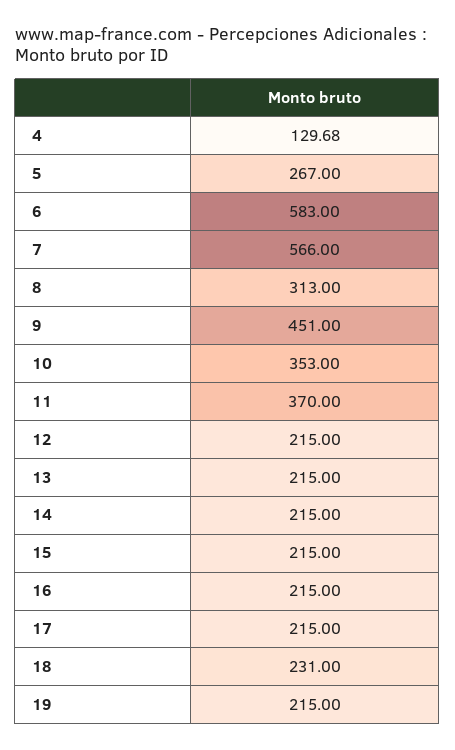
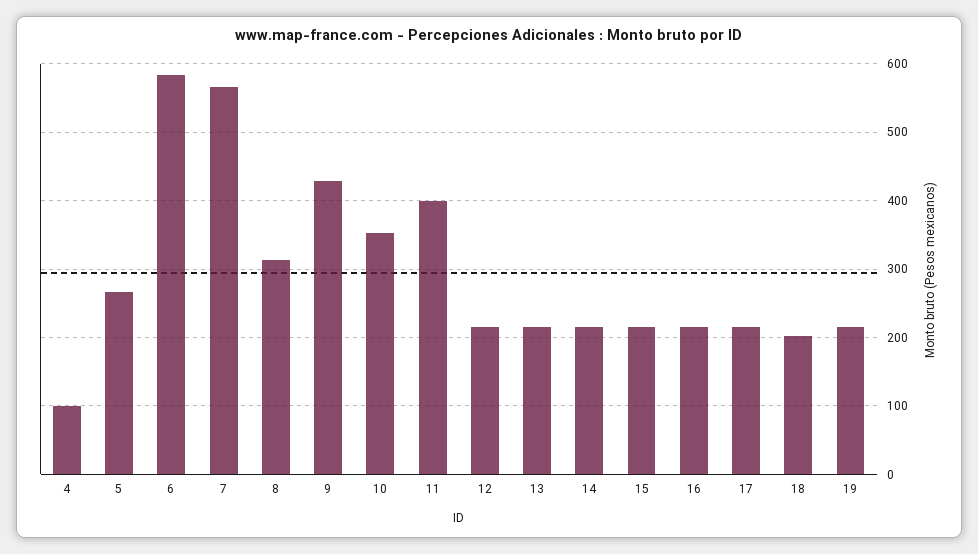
4: 129.68 -> 100
9: 451 -> 430
11: 370 -> 400
18: 231 -> 200

